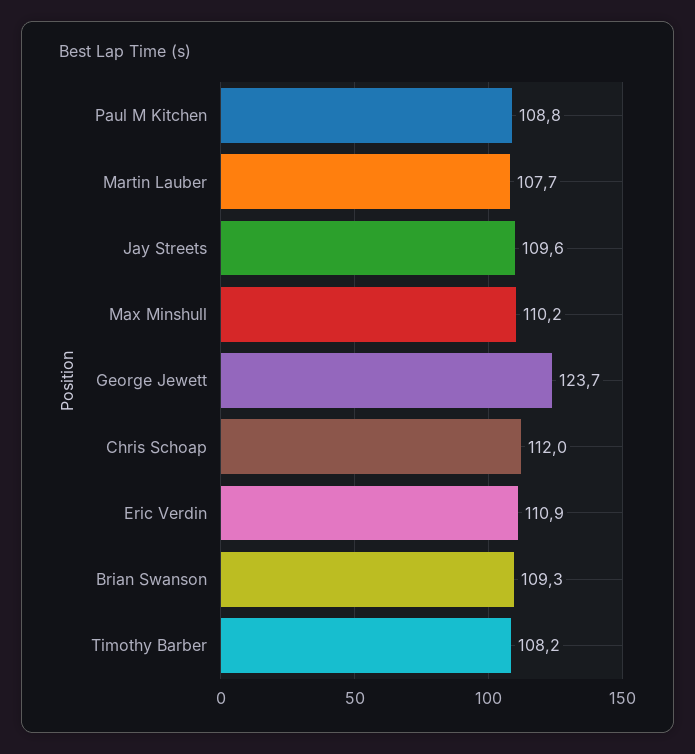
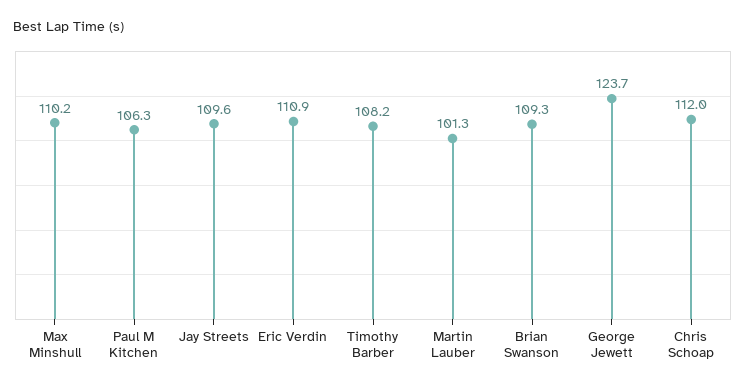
Paul M Kitchen: 108.8 -> 106.3
Martin Lauber: 107.7 -> 101.3

